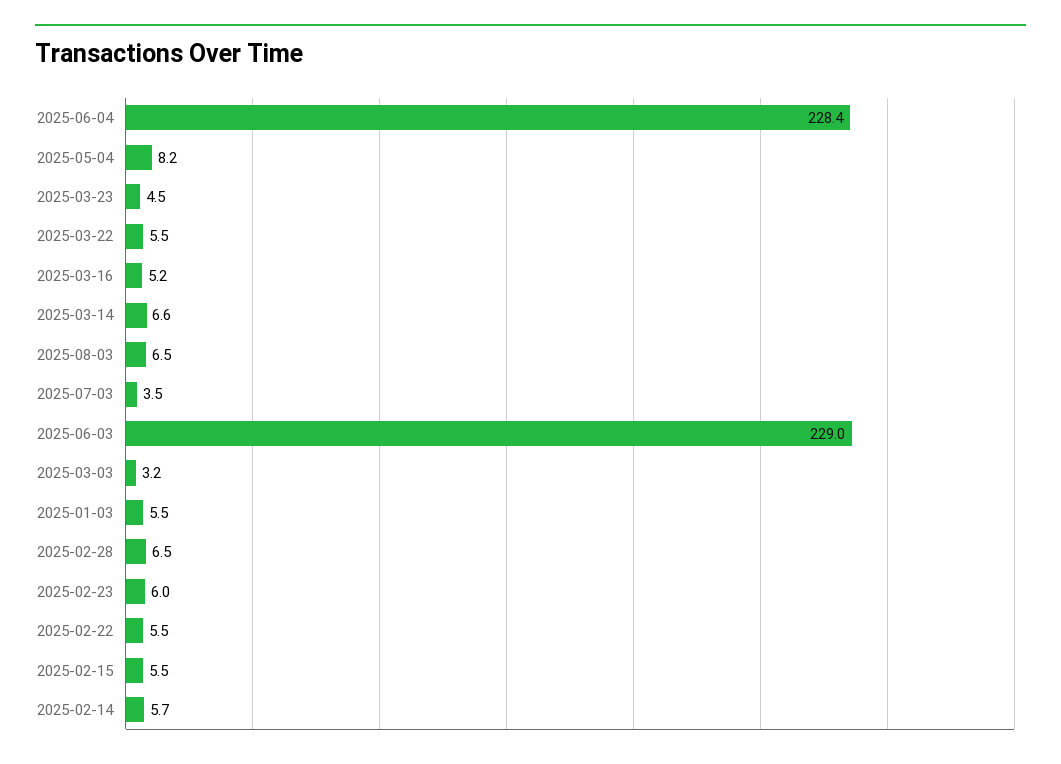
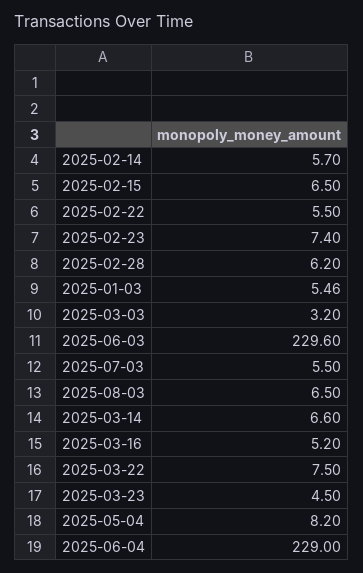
2025-06-04: 228.4 -> 229
2025-03-22: 5.5 -> 7.5
2025-07-03: 3.5 -> 5.5
2025-06-03: 229 -> 229.6
2025-02-28: 6.5 -> 6.2
2025-02-23: 6 -> 7.4
2025-02-15: 5.5 -> 6.5

